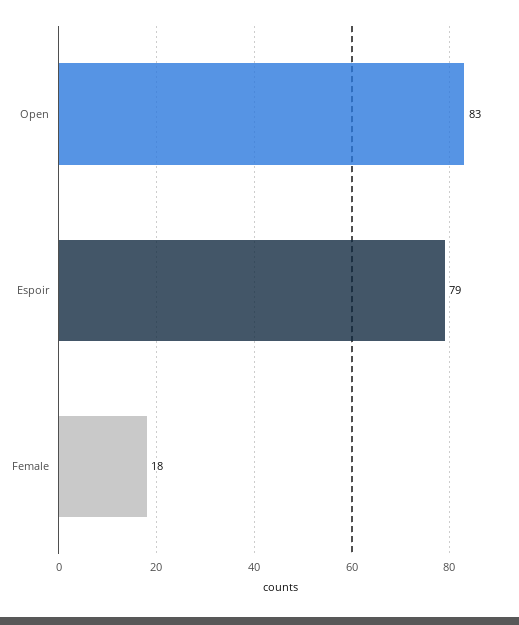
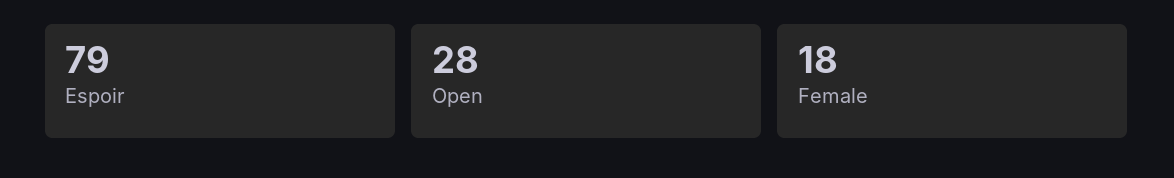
Open: 83 -> 28

